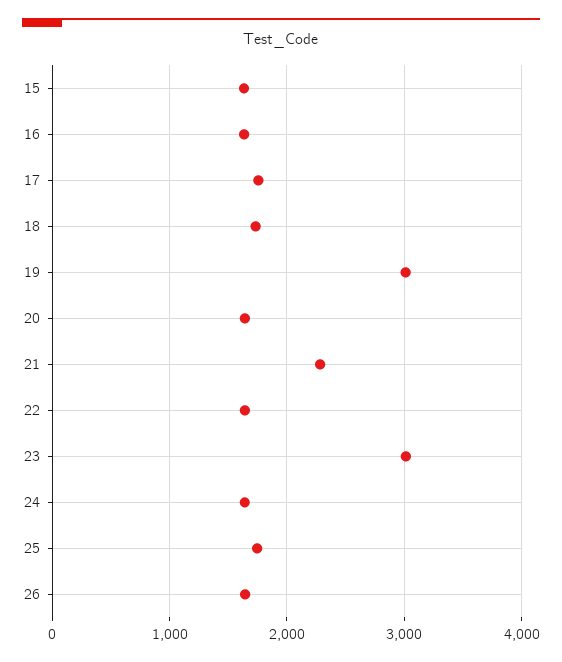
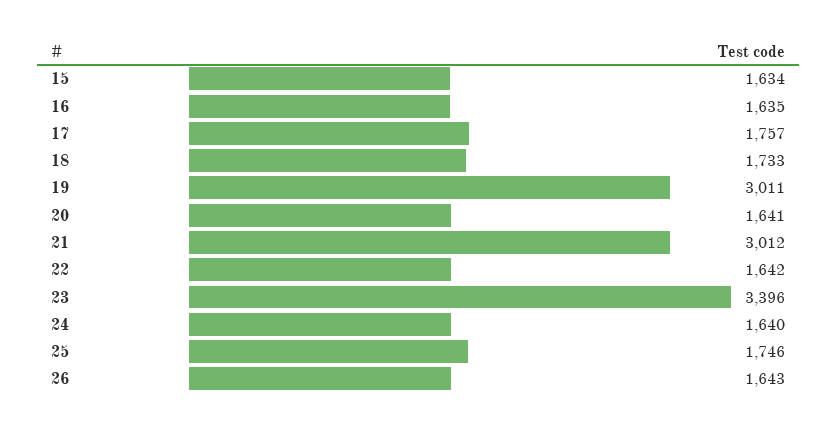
21: 2300 -> 3012
23: 3000 -> 3396

